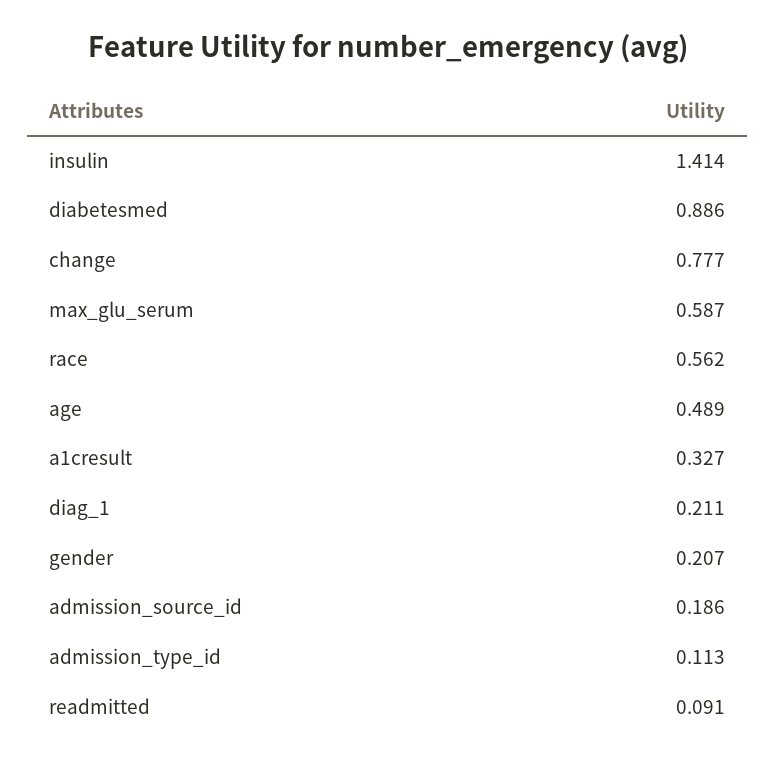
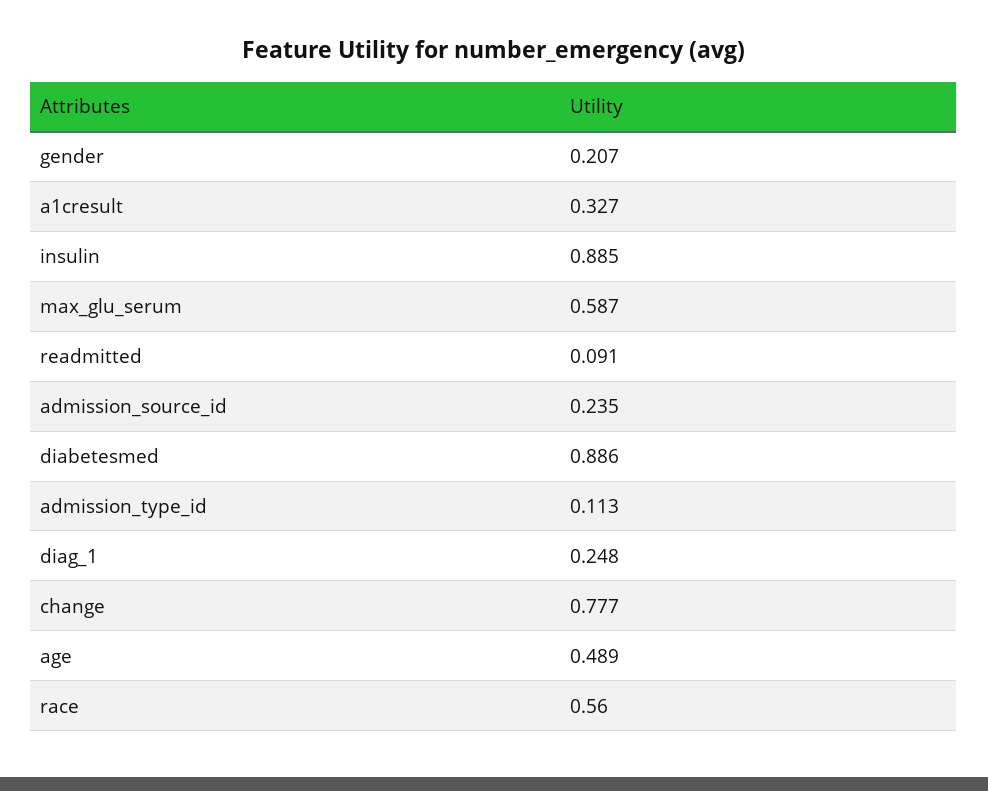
insulin: 1.414 -> 0.885
race: 0.562 -> 0.56
diag_1: 0.211 -> 0.248
admission_source_id: 0.186 -> 0.235

